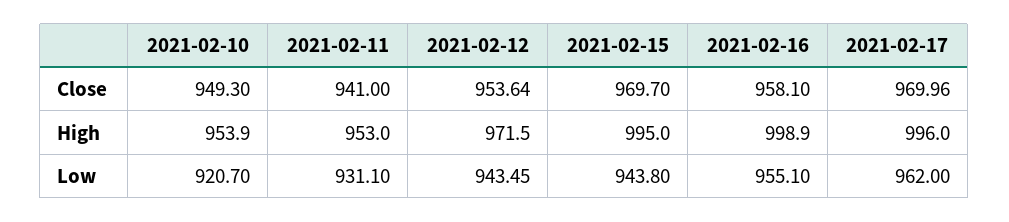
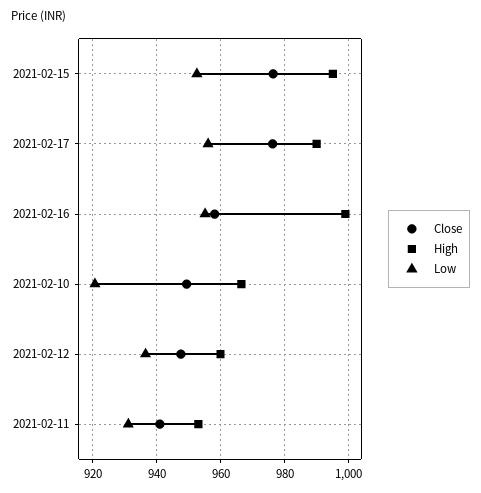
Close, 2021-02-12: 953.64 -> 948
Close, 2021-02-15: 969.7 -> 976
Close, 2021-02-17: 969.96 -> 976
High, 2021-02-10: 953.9 -> 966
High, 2021-02-12: 971.5 -> 960
High, 2021-02-17: 996 -> 990
Low, 2021-02-12: 943.45 -> 936
Low, 2021-02-15: 943.8 -> 952
Low, 2021-02-17: 962 -> 956

